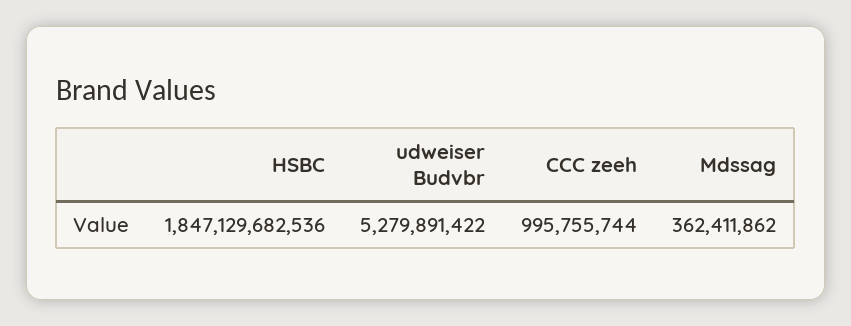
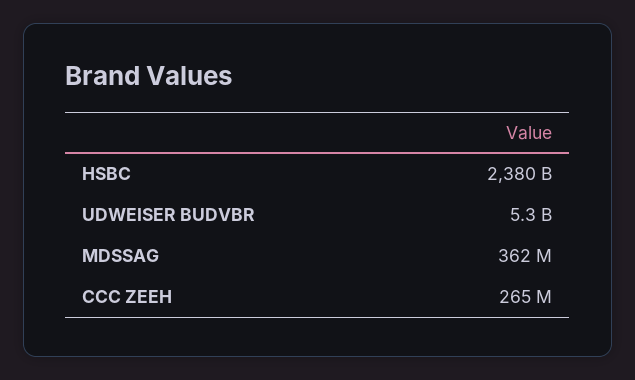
HSBC: 1847129682536 -> 2380000000000
CCC zeeh: 995755744 -> 265000000

